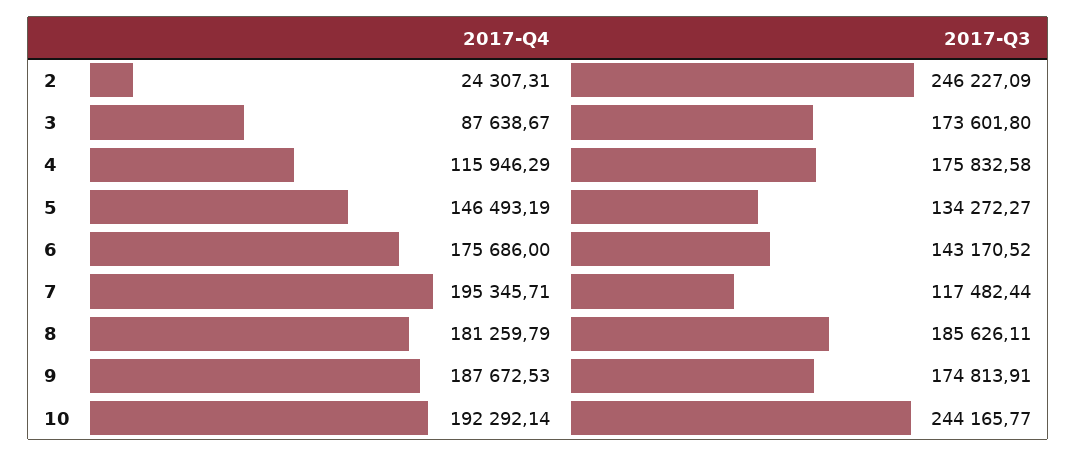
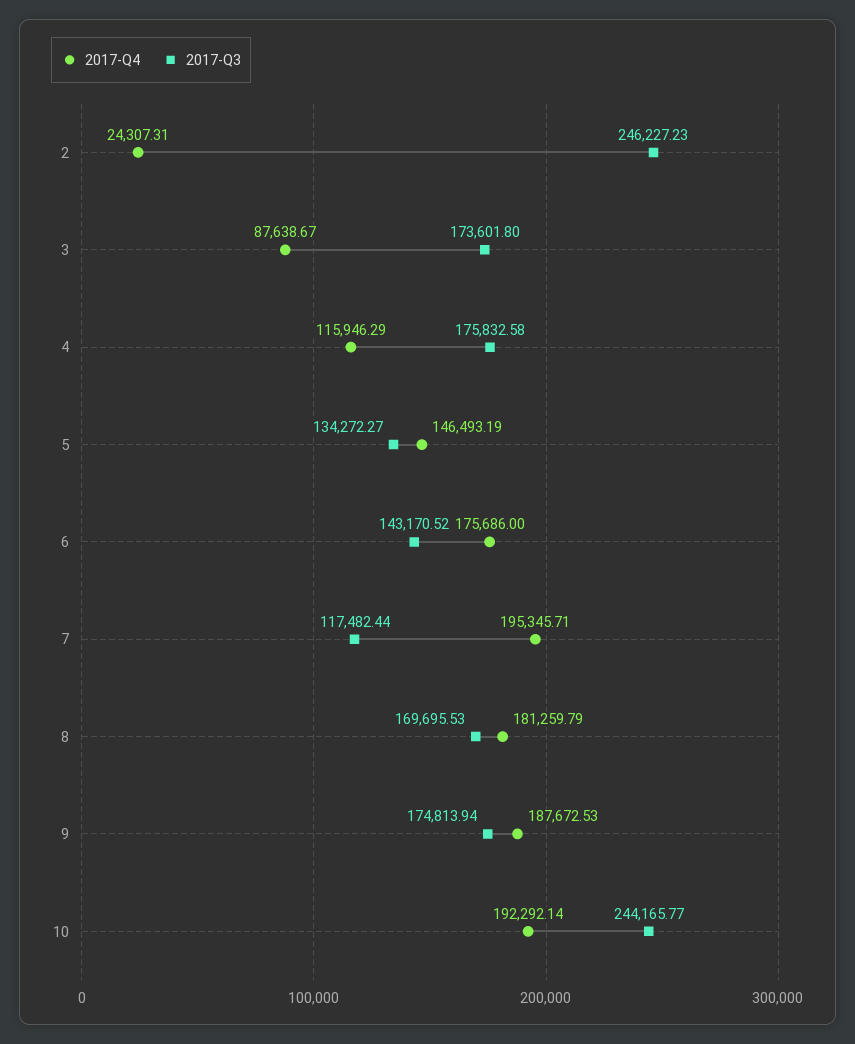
2017-Q3, 2: 246227.09 -> 246227.23
2017-Q3, 8: 185626.11 -> 169695.53
2017-Q3, 9: 174813.91 -> 174813.94

